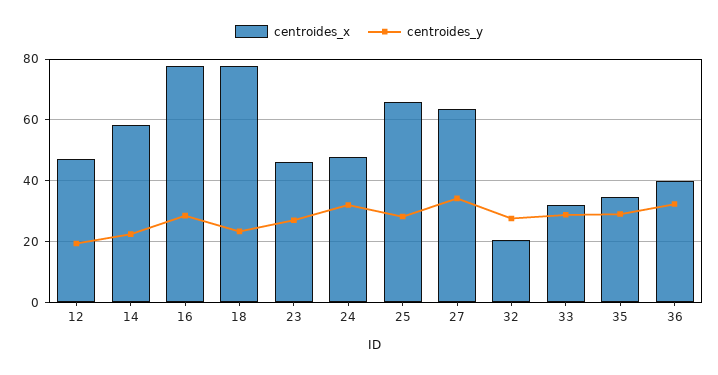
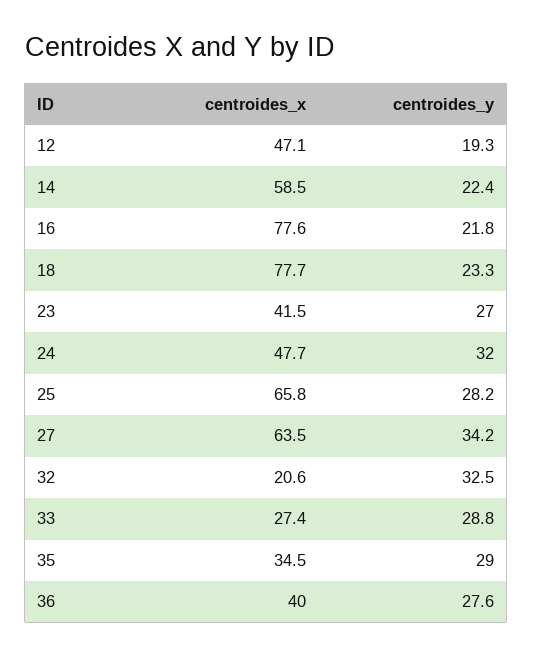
centroides_y, 16: 28 -> 21.8
centroides_x, 23: 46 -> 41.5
centroides_y, 32: 28 -> 32.5
centroides_x, 33: 32 -> 27.4
centroides_y, 36: 32 -> 27.6

